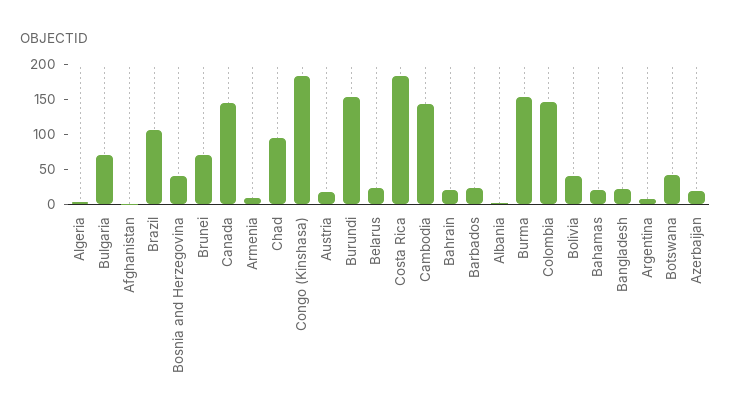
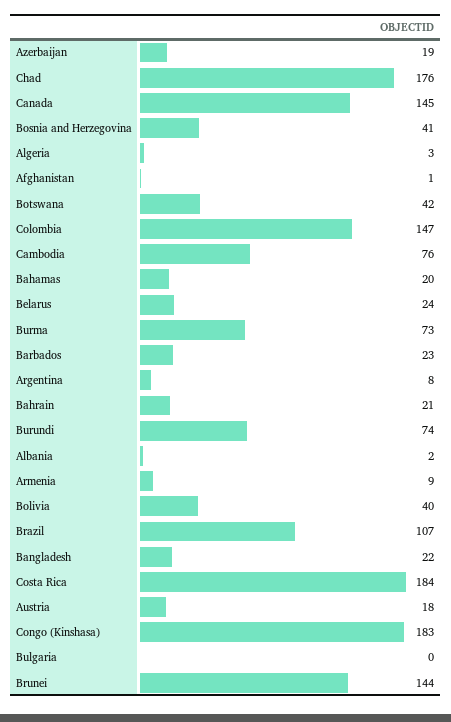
Bulgaria: 75 -> 0
Brunei: 75 -> 144
Chad: 100 -> 176
Burundi: 150 -> 74
Cambodia: 150 -> 76
Burma: 150 -> 73

